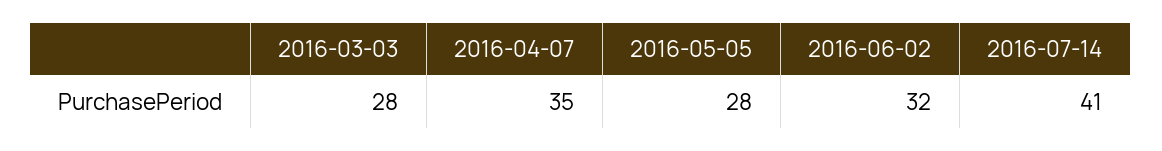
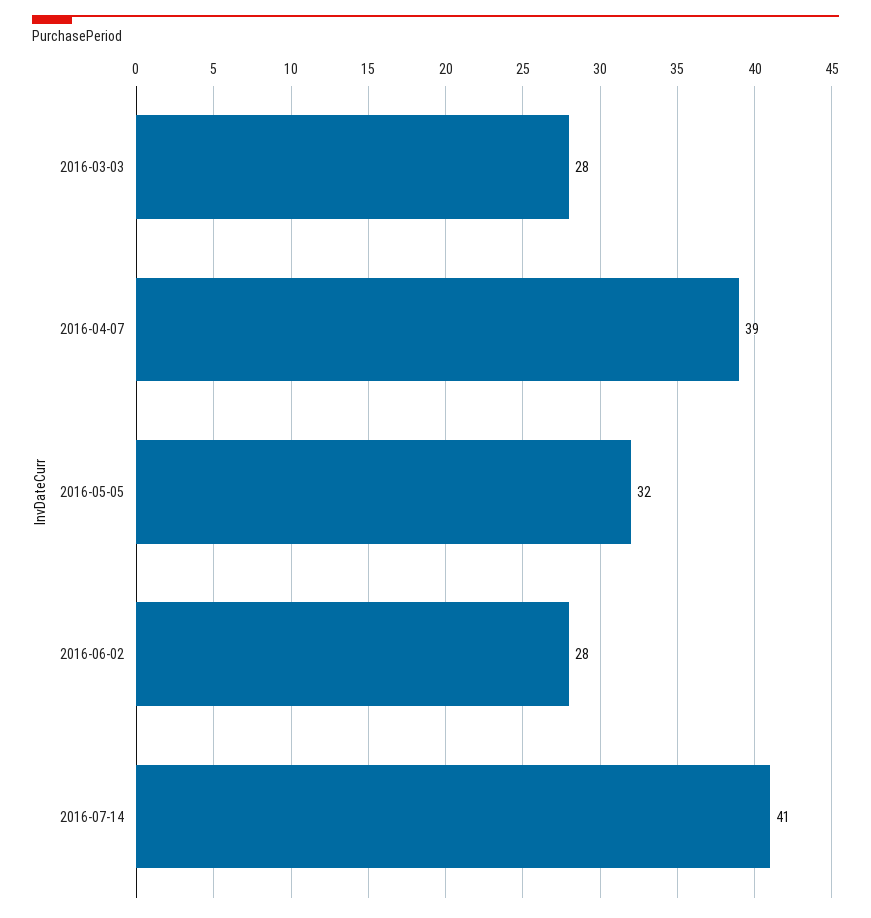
2016-04-07: 35 -> 39
2016-05-05: 28 -> 32
2016-06-02: 32 -> 28

